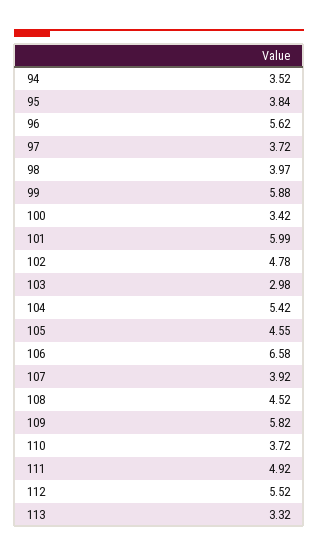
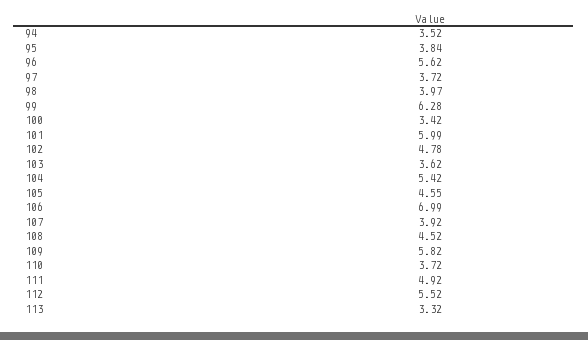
99: 5.88 -> 6.28
103: 2.98 -> 3.62
106: 6.58 -> 6.99

